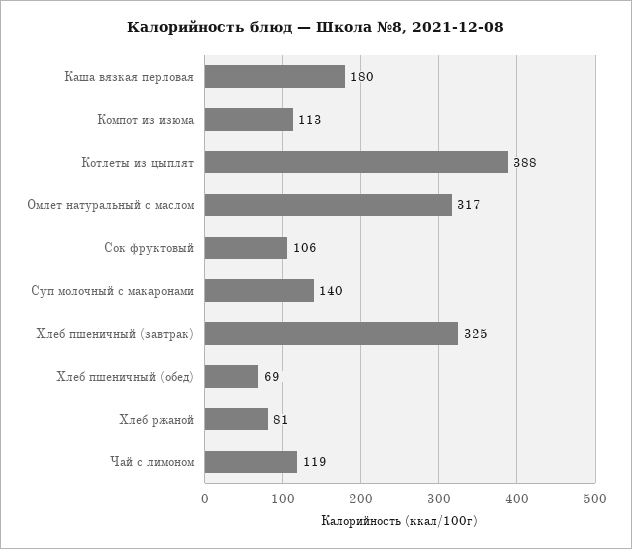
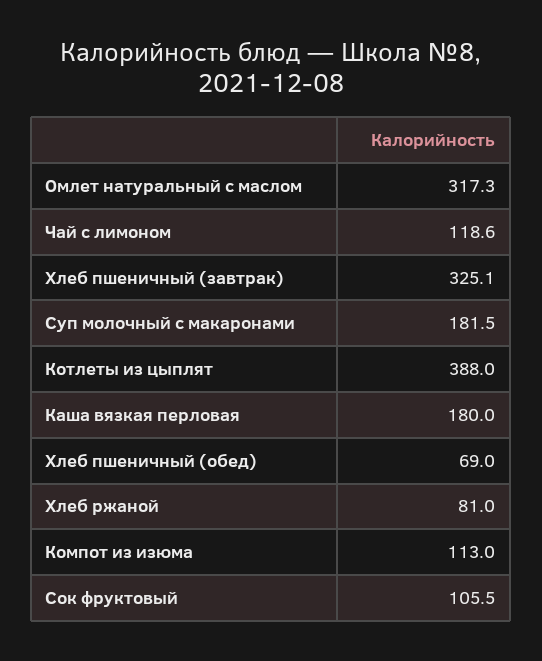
Суп молочный с макаронами: 140 -> 181.5

